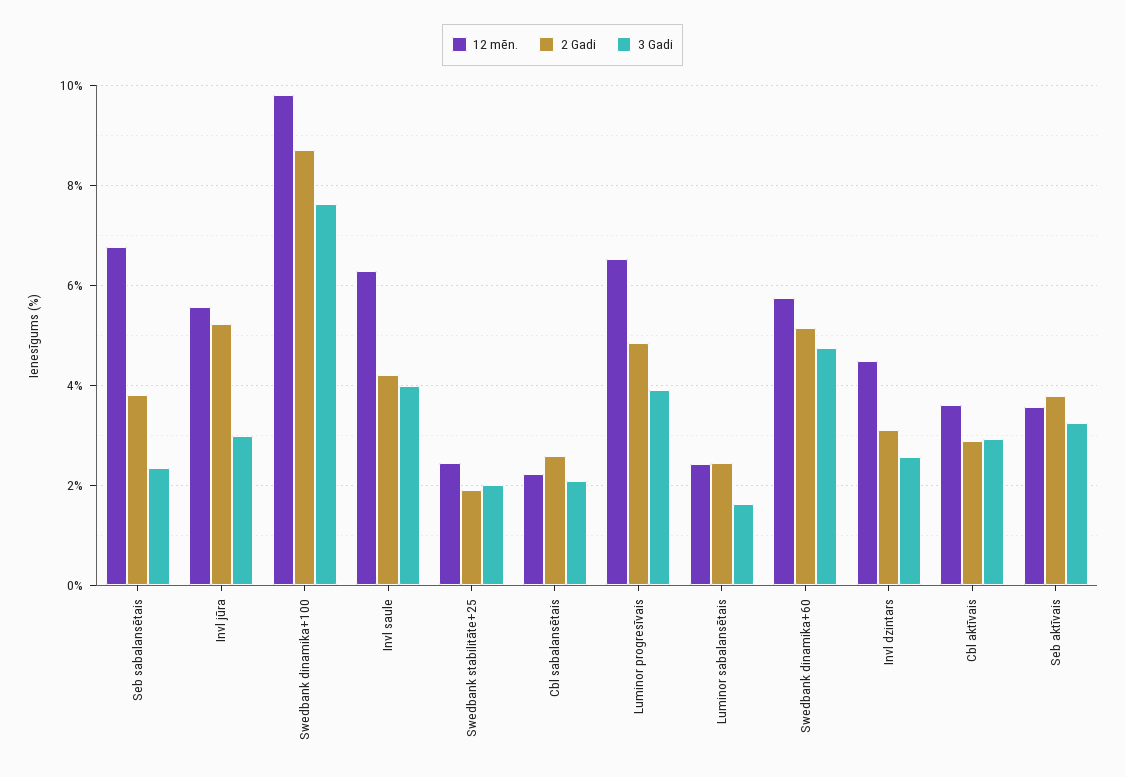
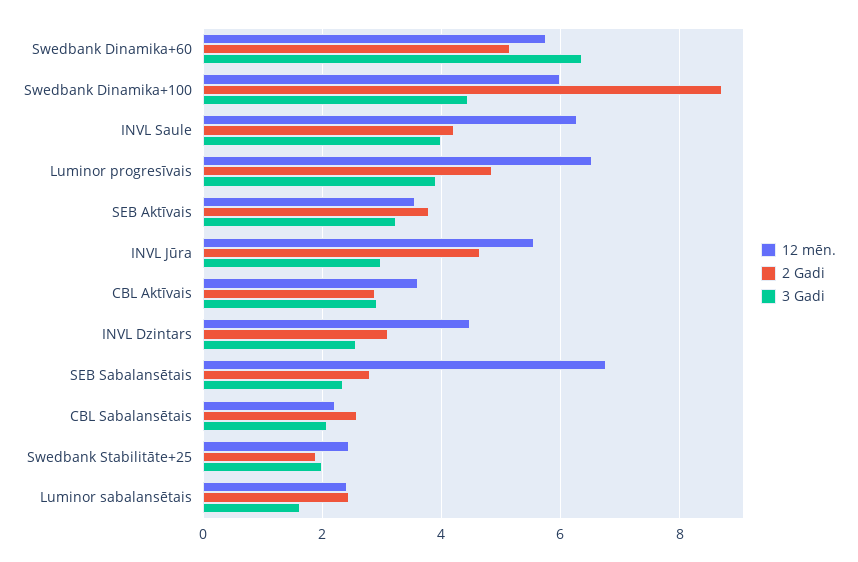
2 Gadi, Seb sabalansētais: 3.8 -> 2.8
2 Gadi, Invl jūra: 5.2 -> 4.6
12 mēn., Swedbank dinamika+100: 9.8 -> 6
3 Gadi, Swedbank dinamika+100: 7.6 -> 4.4
3 Gadi, Swedbank dinamika+60: 4.8 -> 6.4

